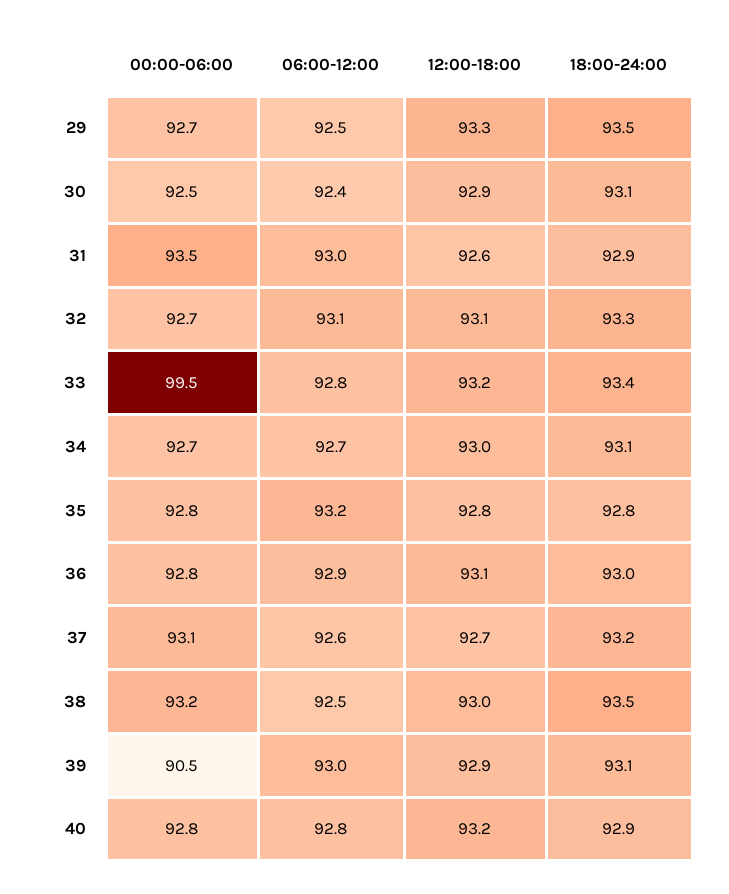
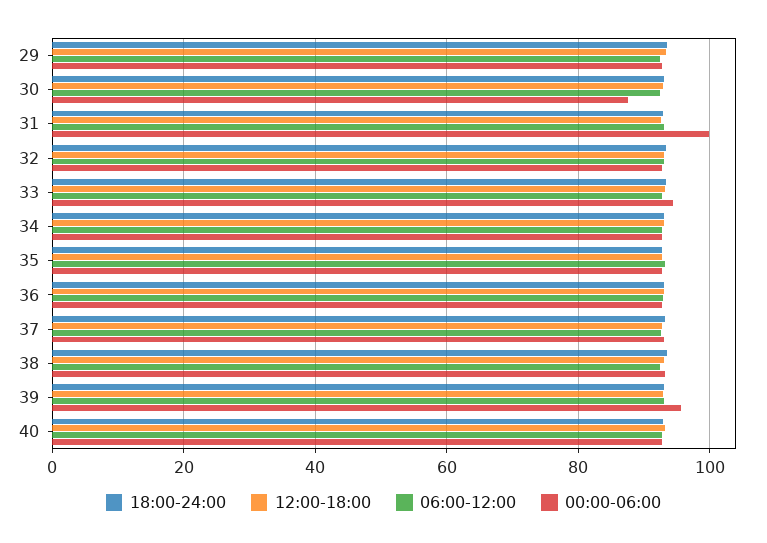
00:00-06:00, 30: 92.5 -> 88
00:00-06:00, 31: 93.5 -> 100
00:00-06:00, 33: 99.5 -> 94
00:00-06:00, 39: 90.5 -> 96

